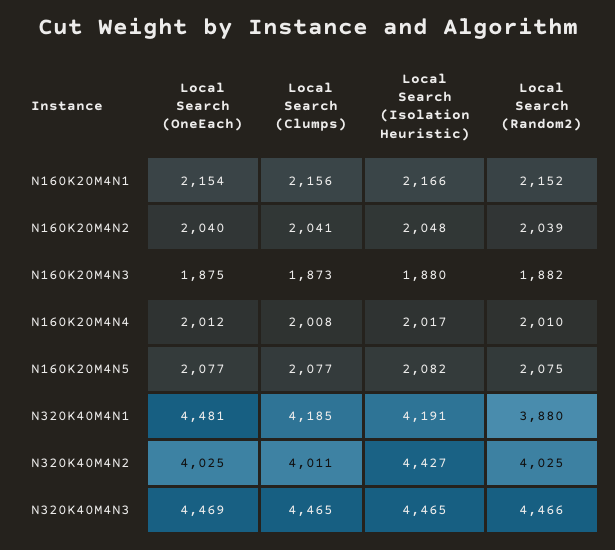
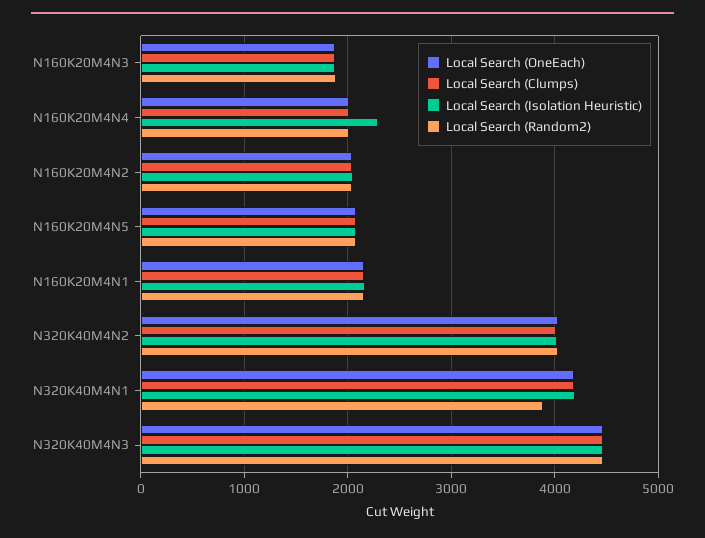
Local Search (Isolation Heuristic), N160K20M4N4: 2017 -> 2300
Local Search (OneEach), N320K40M4N1: 4481 -> 4200
Local Search (Isolation Heuristic), N320K40M4N2: 4427 -> 4000

